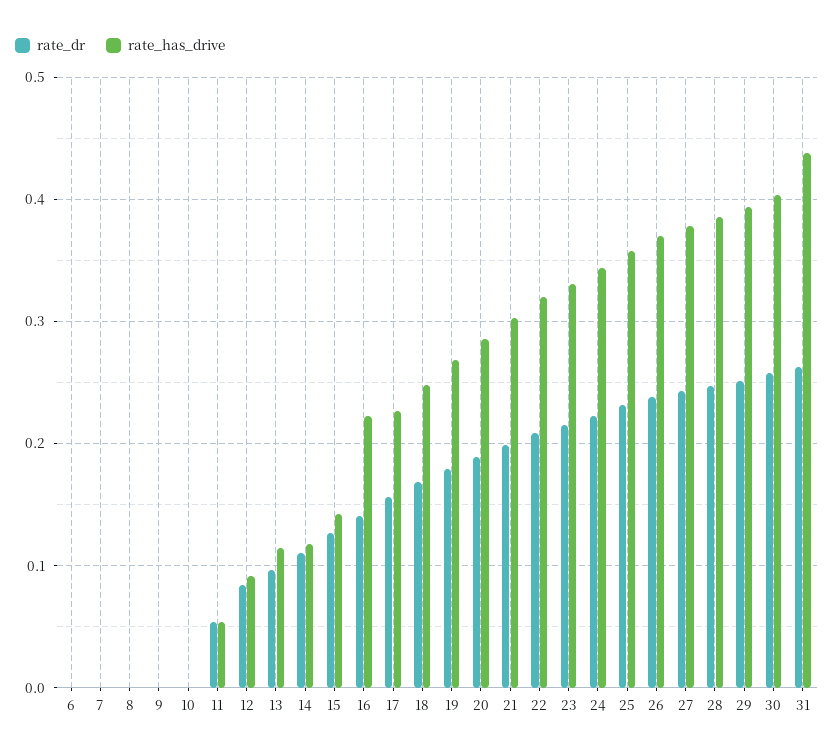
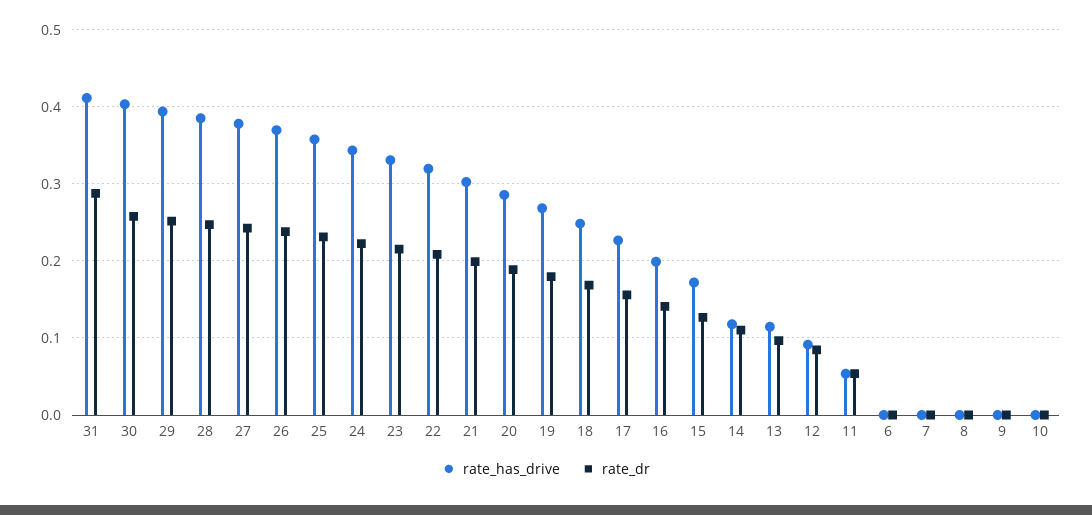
rate_has_drive, 15: 0.14 -> 0.17
rate_has_drive, 16: 0.22 -> 0.2
rate_dr, 31: 0.26 -> 0.29
rate_has_drive, 31: 0.44 -> 0.41

